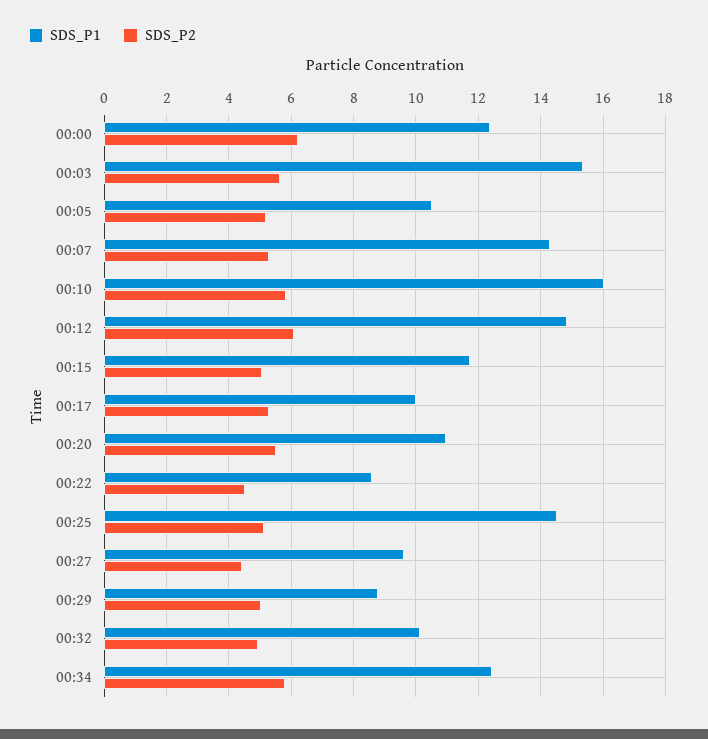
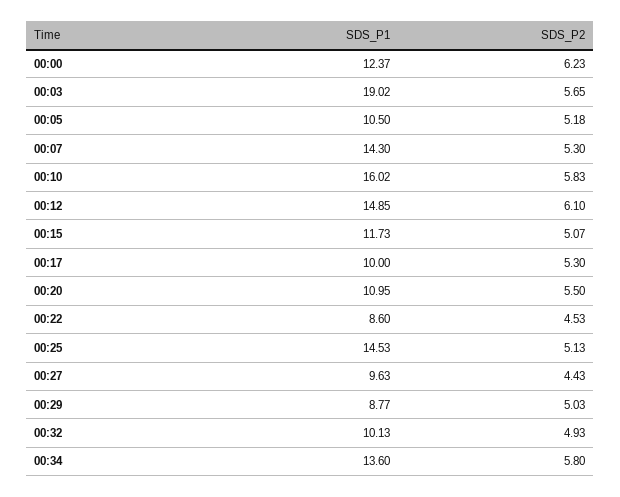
SDS_P1, 00:03: 15.4 -> 19.02
SDS_P1, 00:34: 12.4 -> 13.6

